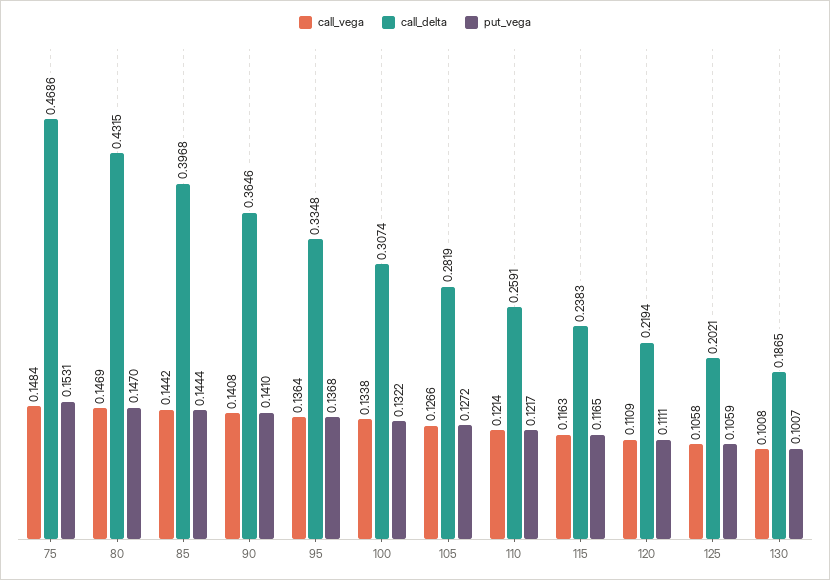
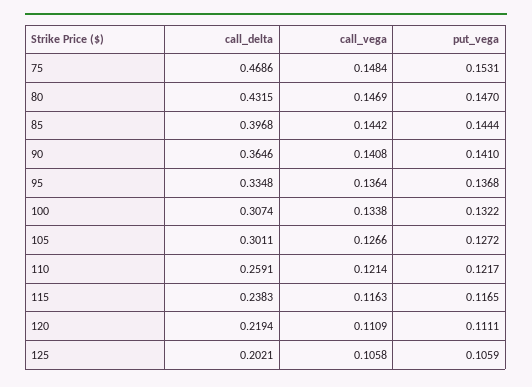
call_delta, 105: 0.2819 -> 0.3011
call_vega, 130: 0.1008 -> none
call_delta, 130: 0.1865 -> none
put_vega, 130: 0.1007 -> none

